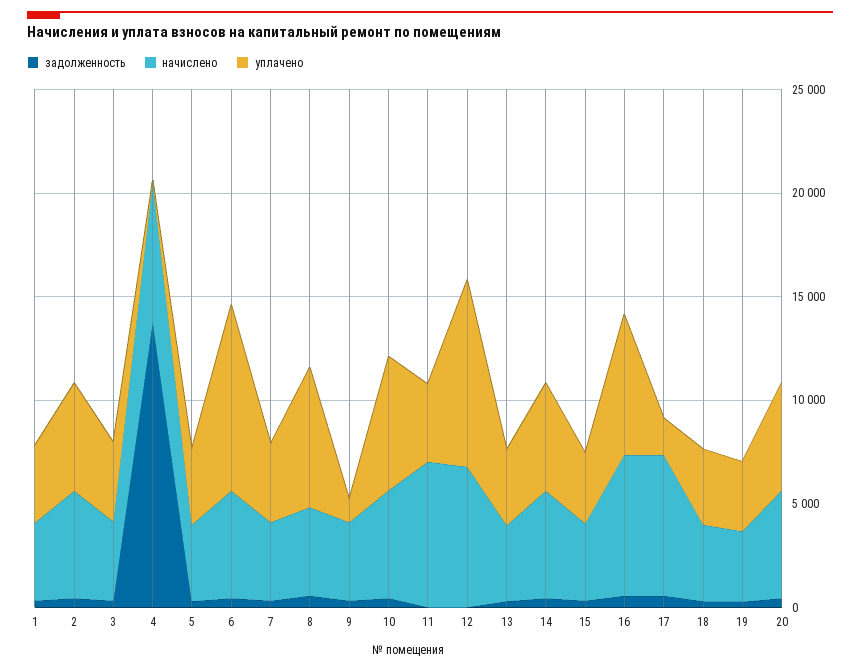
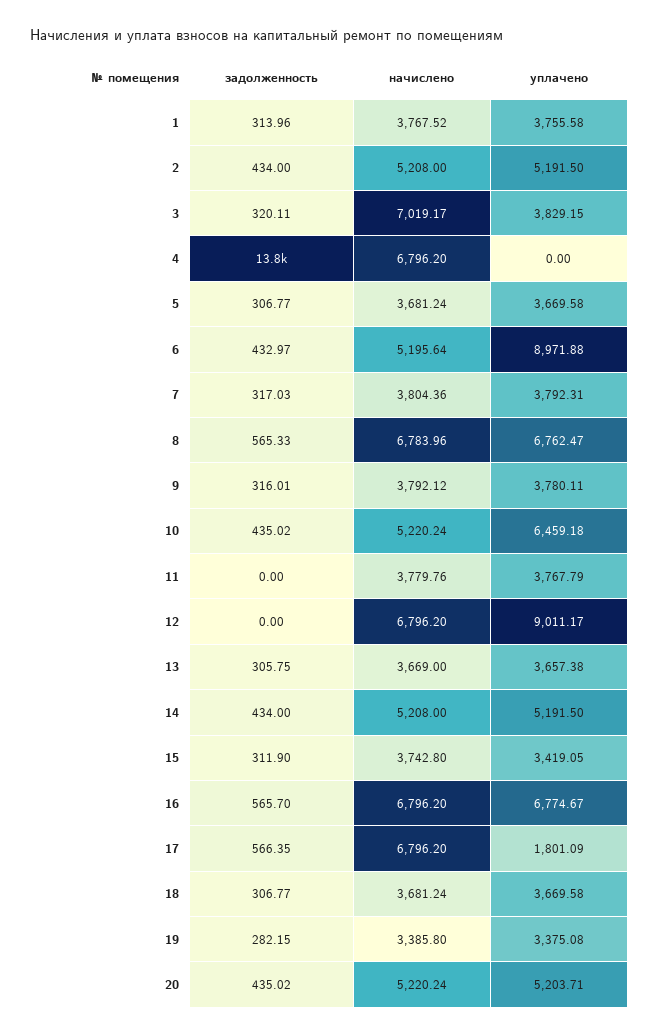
начислено, 3: 4000 -> 7019.17
начислено, 8: 4000 -> 6783.96
уплачено, 9: 1000 -> 3780.11
начислено, 11: 7000 -> 3779.76

